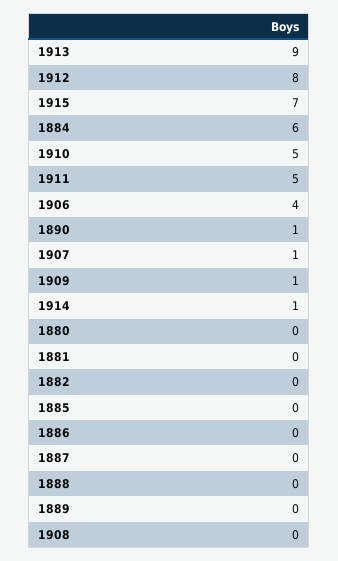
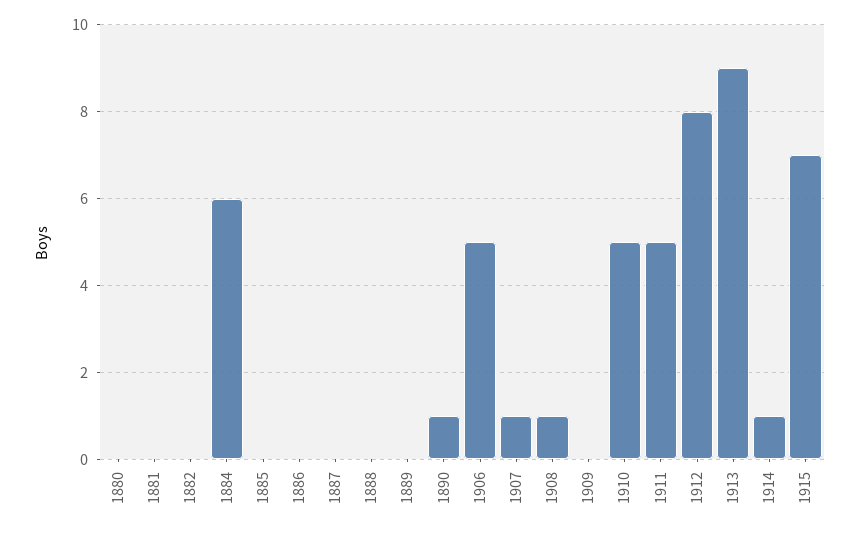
1906: 4 -> 5
1909: 1 -> 0
1908: 0 -> 1

